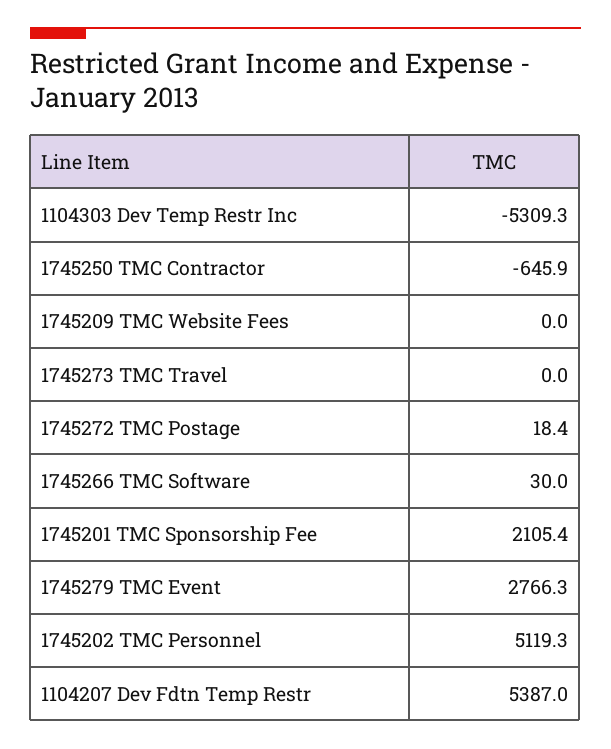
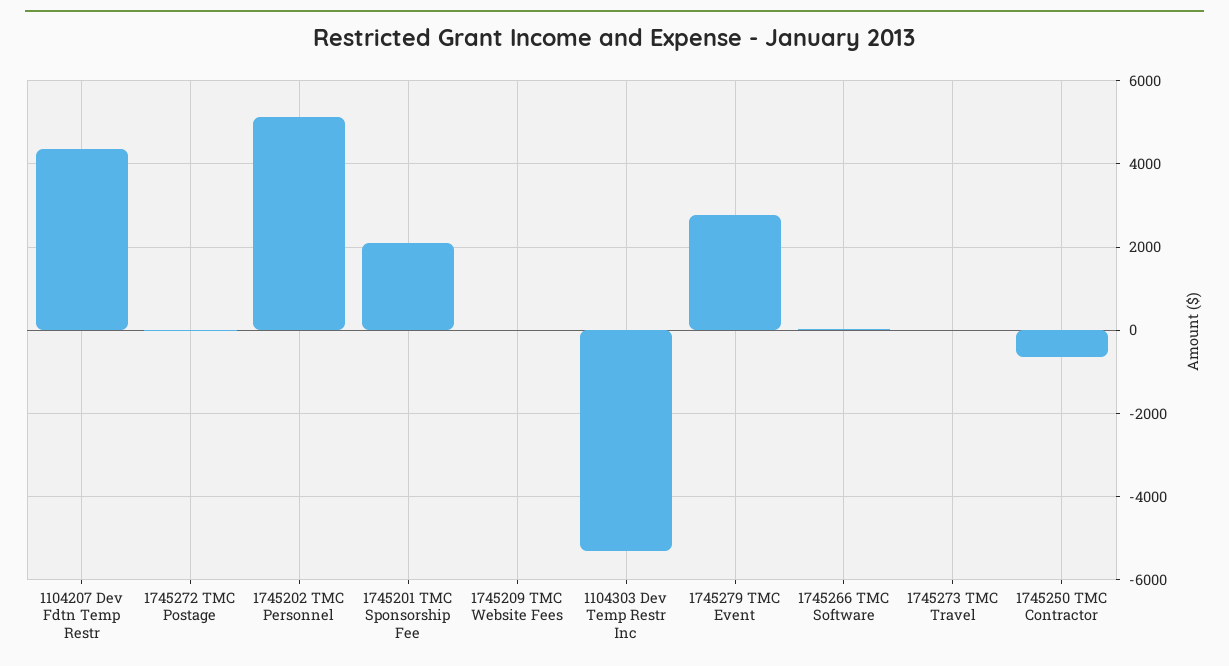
1104207 Dev Fdtn Temp Restr: 5387 -> 4400

